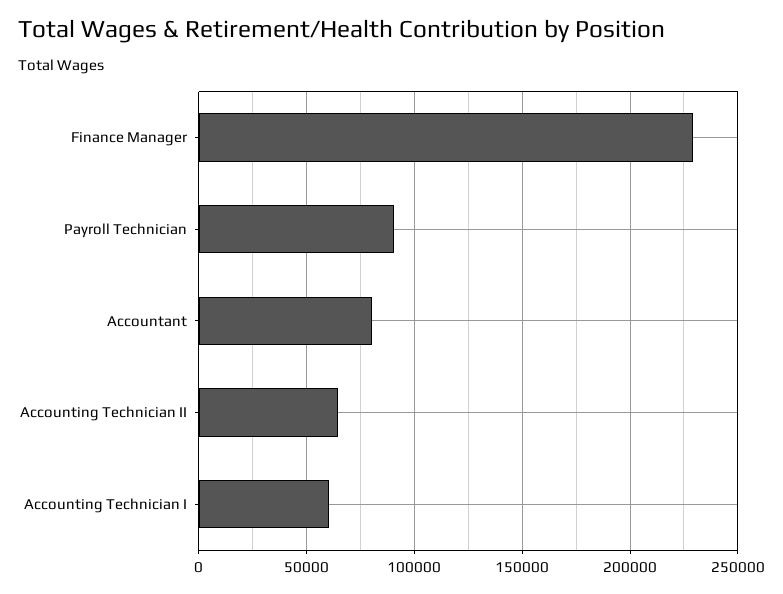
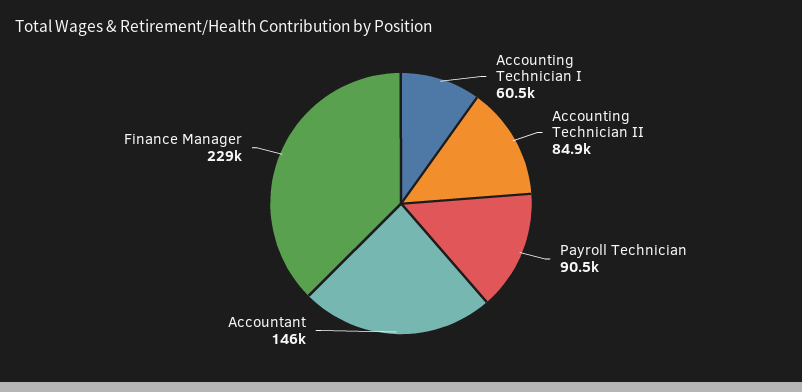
Accountant: 80000 -> 146000
Accounting Technician II: 65000 -> 84900

